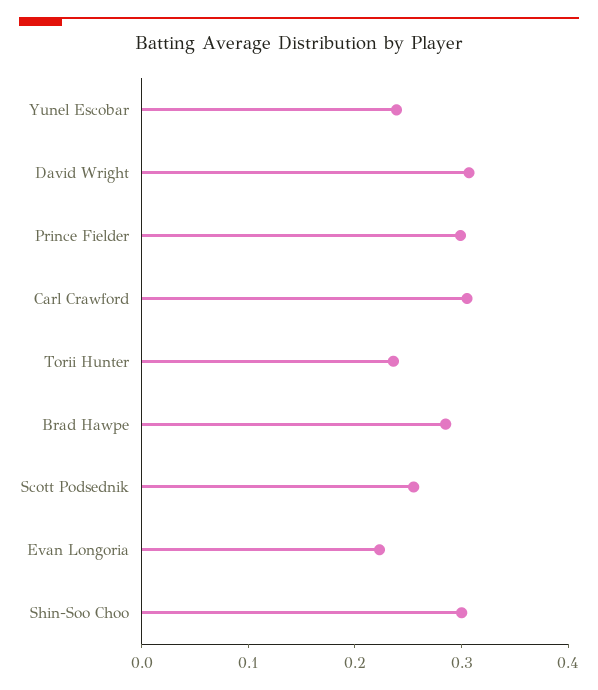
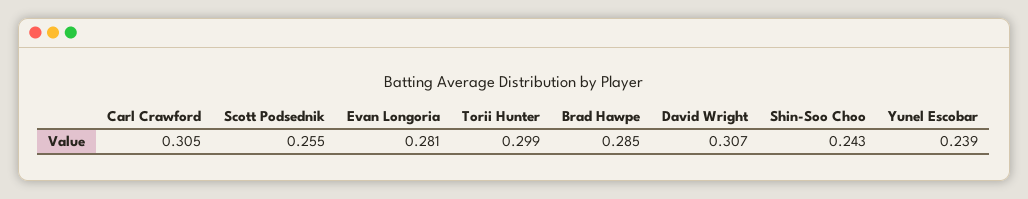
Prince Fielder: 0.3 -> none
Torii Hunter: 0.24 -> 0.299
Evan Longoria: 0.22 -> 0.281
Shin-Soo Choo: 0.3 -> 0.243

